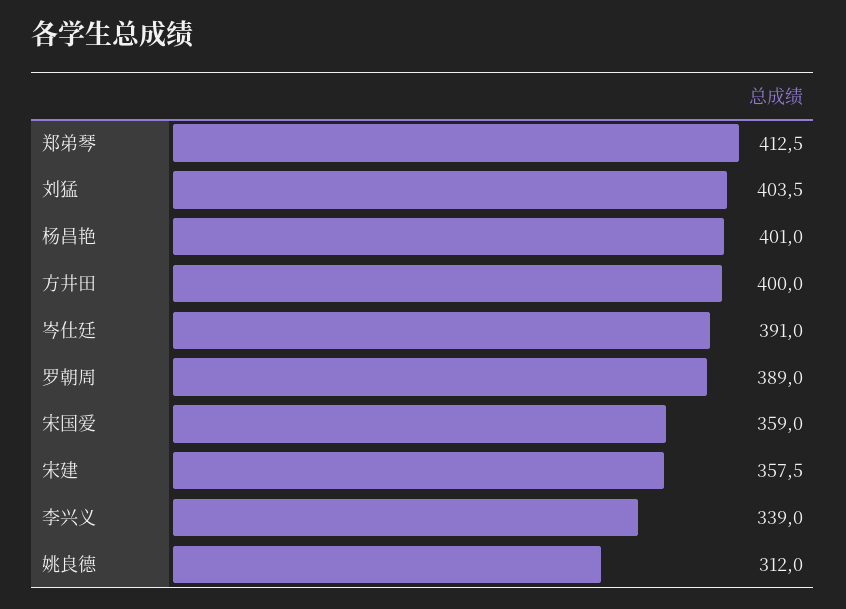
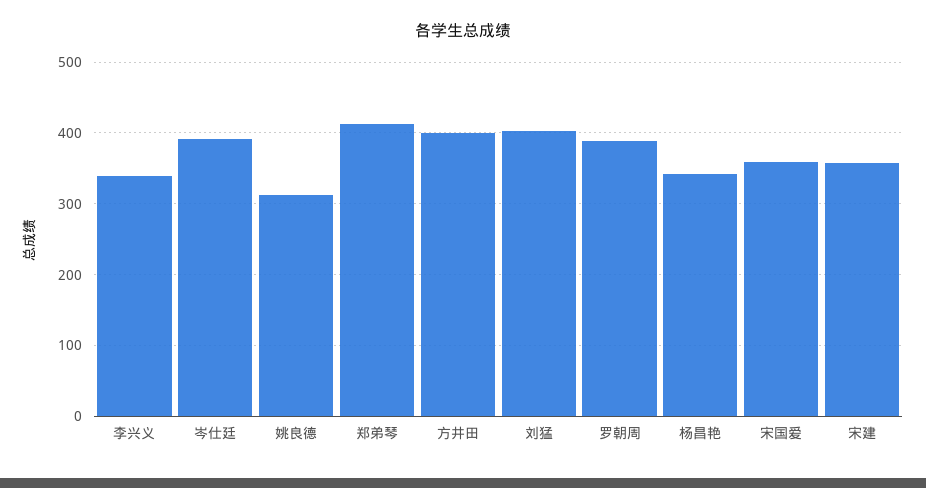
杨昌艳: 401 -> 340

